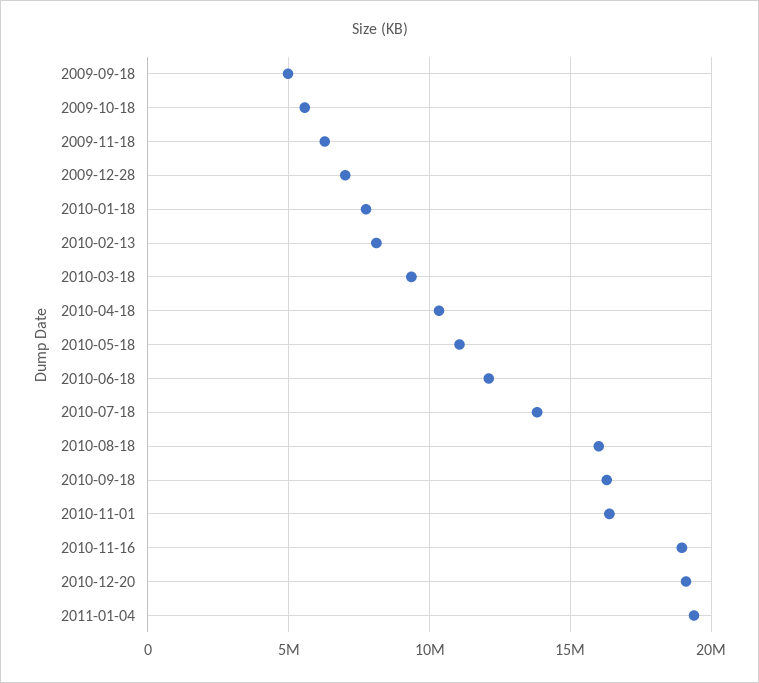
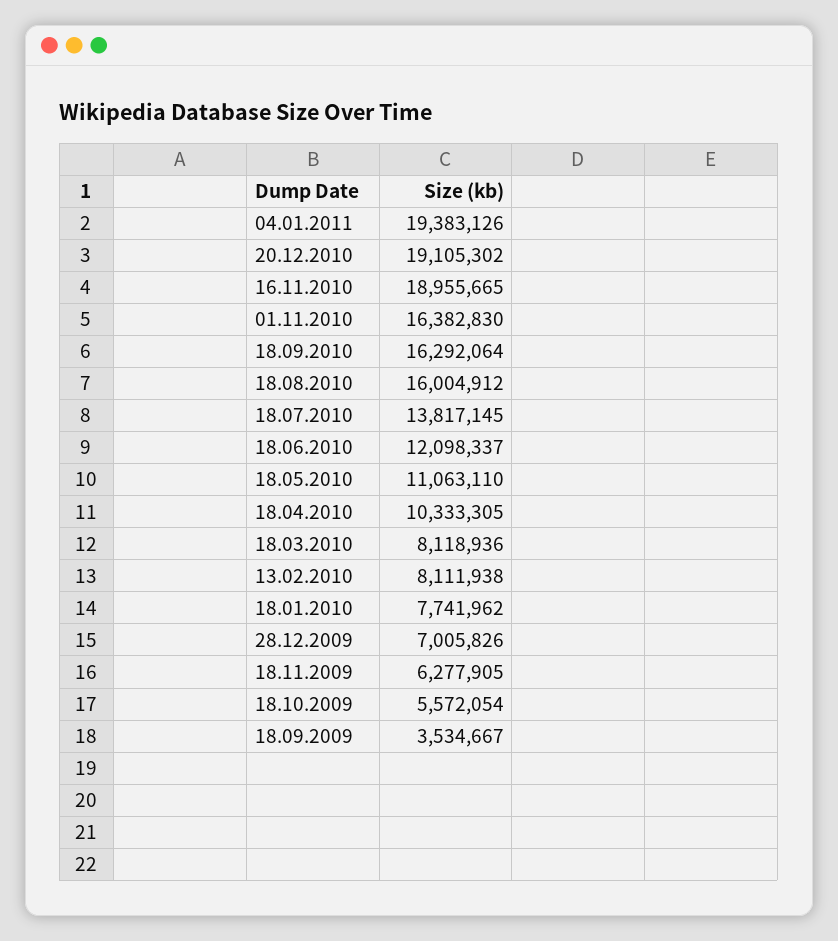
2009-09-18: 5000000 -> 3534667
2010-03-18: 9500000 -> 8118936

